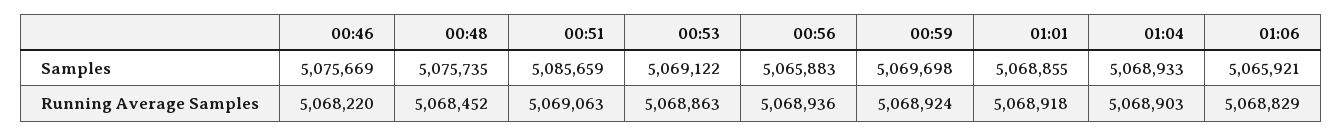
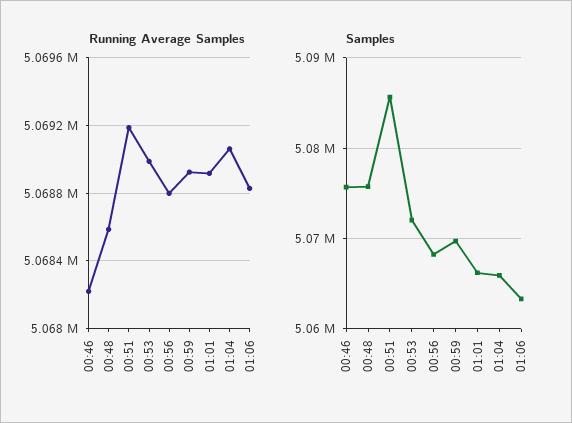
Samples, 00:53: 5069122 -> 5072000
Samples, 00:56: 5065883 -> 5068000
Samples, 01:01: 5068855 -> 5066000
Samples, 01:04: 5068933 -> 5066000
Samples, 01:06: 5065921 -> 5063000
Running Average Samples, 00:48: 5068452 -> 5068600
Running Average Samples, 00:51: 5069063 -> 5069200
Running Average Samples, 00:53: 5068863 -> 5069000
Running Average Samples, 00:56: 5068936 -> 5068800
Running Average Samples, 01:04: 5068903 -> 5069050

